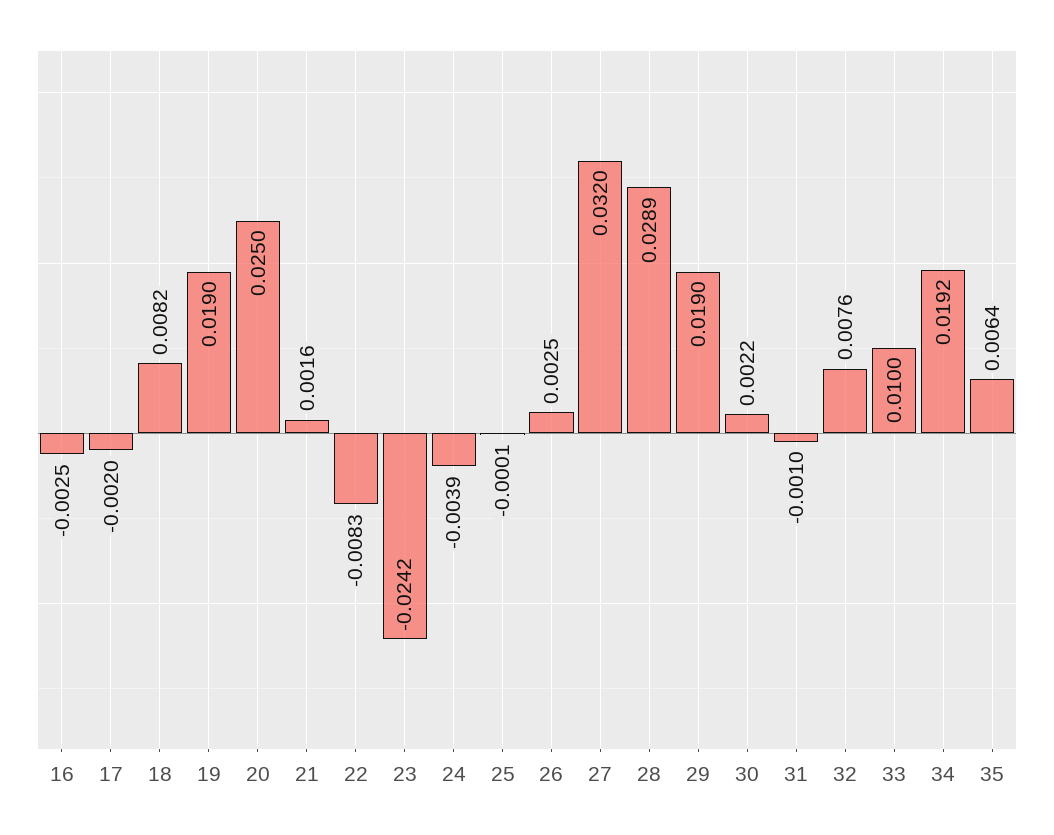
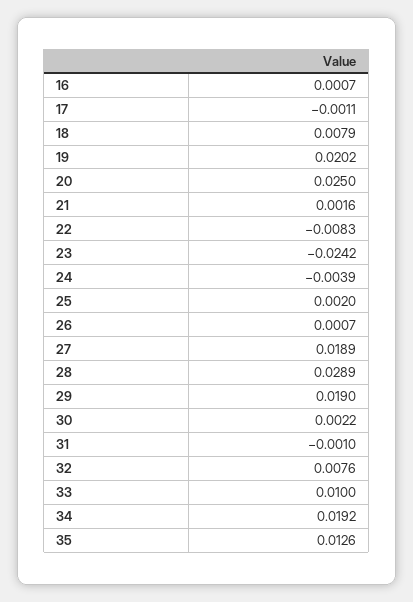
16: -0.0025 -> 0.0007
17: -0.002 -> -0.0011
18: 0.0082 -> 0.0079
19: 0.019 -> 0.0202
25: -0.0001 -> 0.002
26: 0.0025 -> 0.0007
27: 0.032 -> 0.0189
35: 0.0064 -> 0.0126

